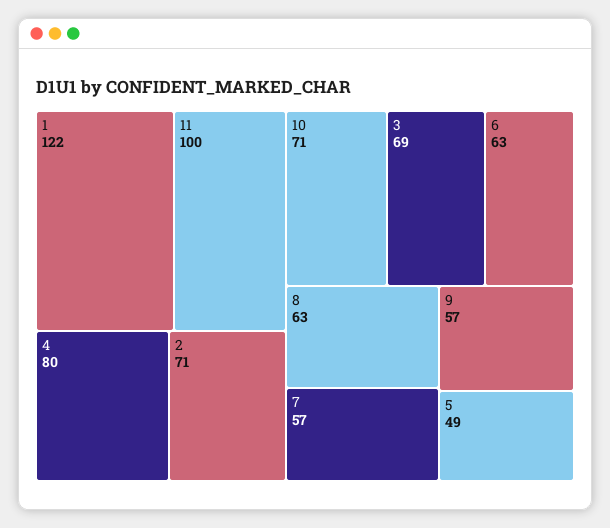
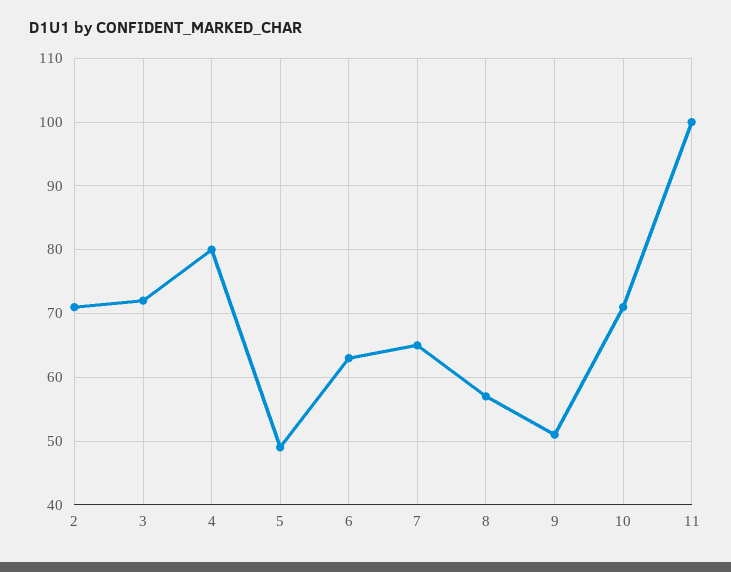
1: 122 -> none
3: 69 -> 72
8: 63 -> 57
7: 57 -> 65
9: 57 -> 51

